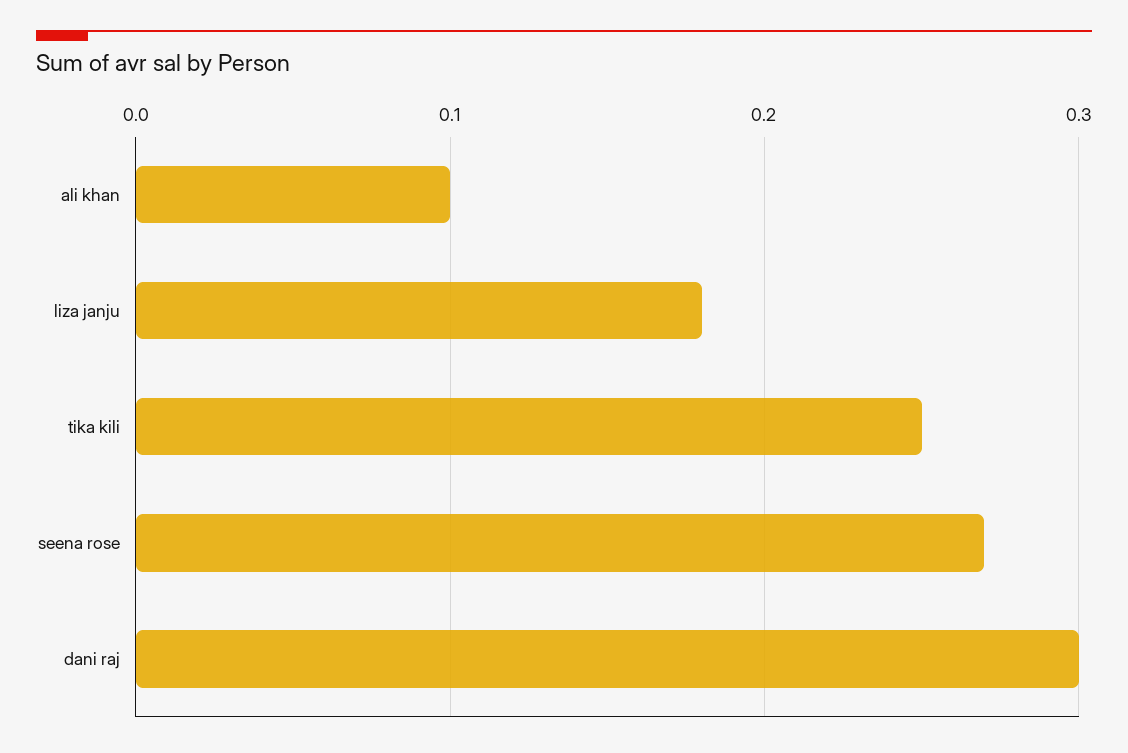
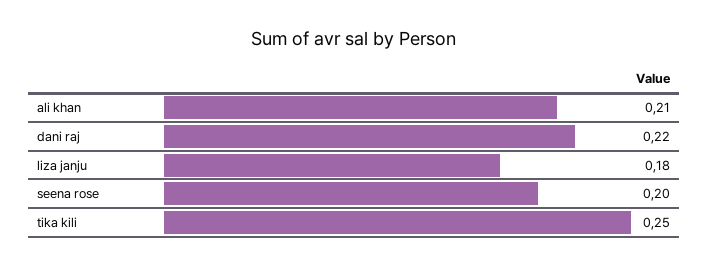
ali khan: 0.1 -> 0.21
seena rose: 0.27 -> 0.2
dani raj: 0.3 -> 0.22

